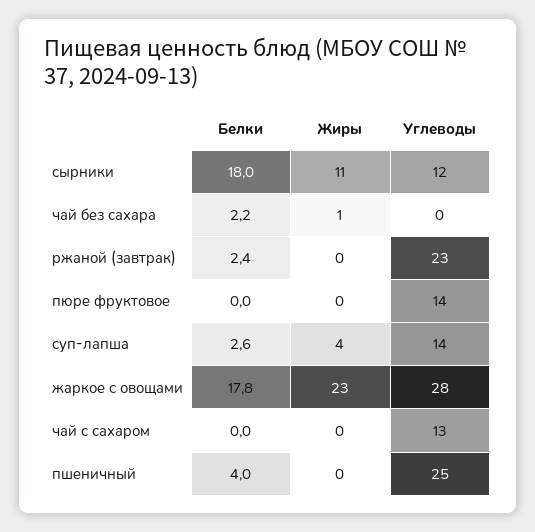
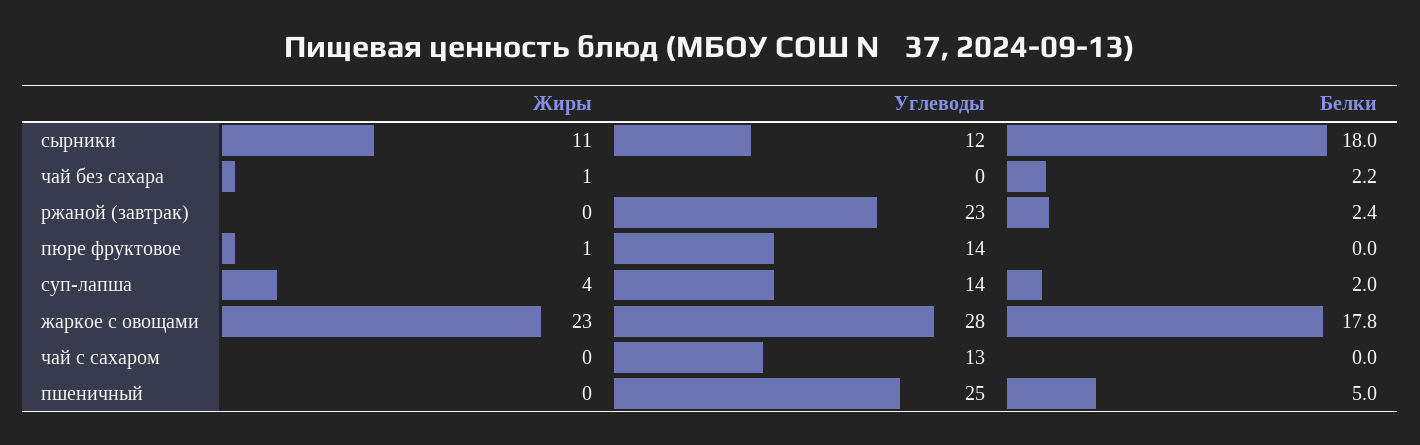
Жиры, пюре фруктовое: 0 -> 1
Белки, суп-лапша: 2.6 -> 2
Белки, пшеничный: 4 -> 5

